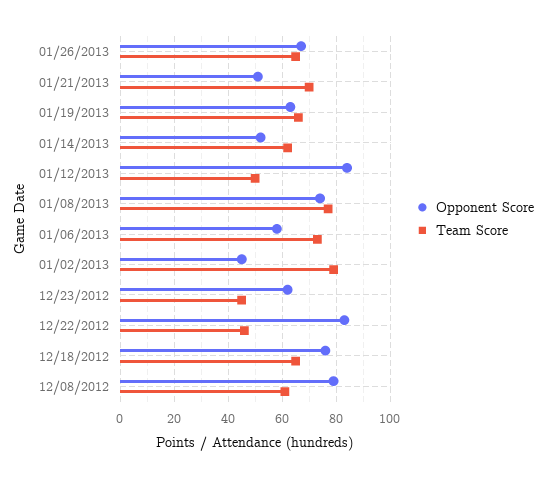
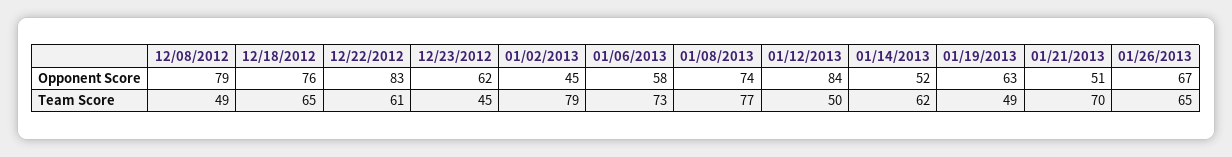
Team Score, 01/19/2013: 65 -> 49
Team Score, 12/22/2012: 45 -> 61
Team Score, 12/08/2012: 60 -> 49

